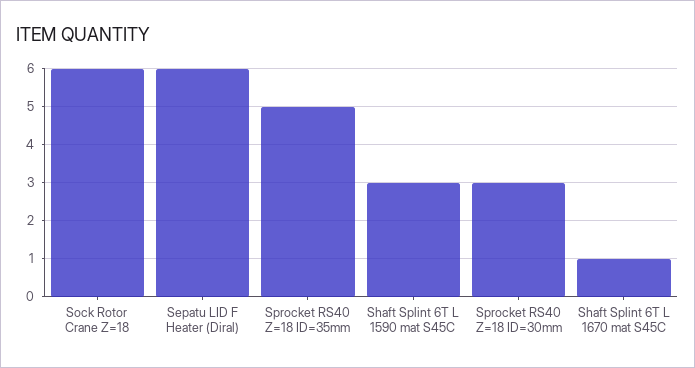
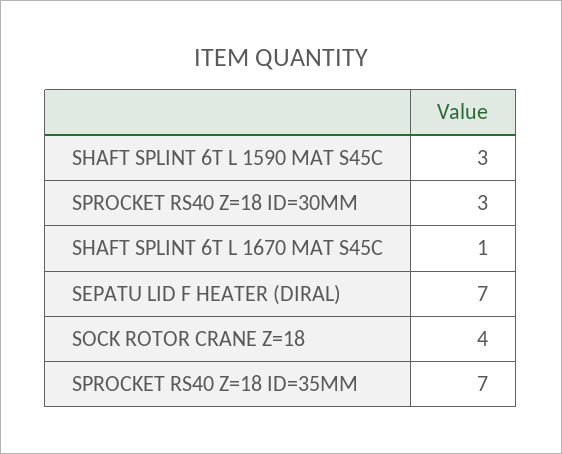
Sock Rotor Crane Z=18: 6 -> 4
Sepatu LID F Heater (Diral): 6 -> 7
Sprocket RS40 Z=18 ID=35mm: 5 -> 7

